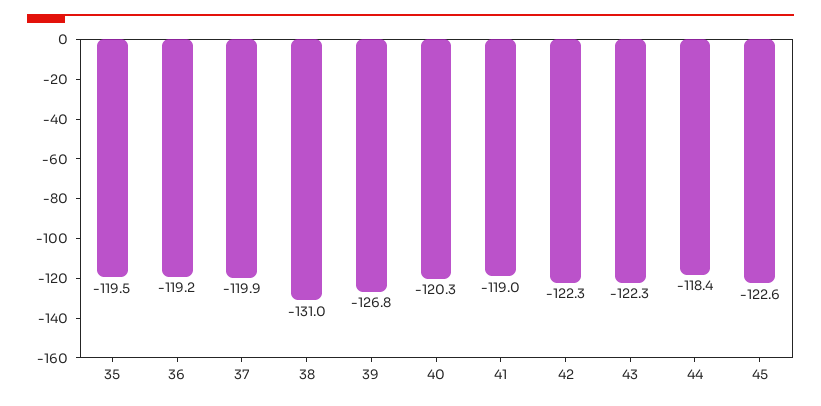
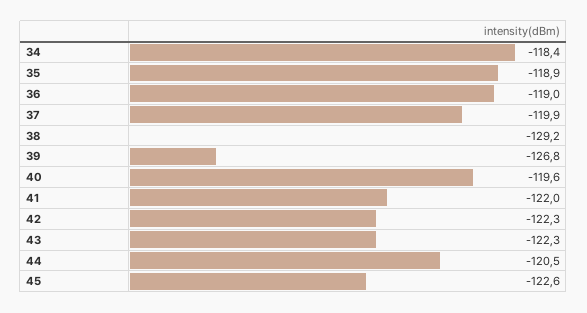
35: -119.5 -> -118.9
36: -119.2 -> -119
38: -131 -> -129.2
40: -120.3 -> -119.6
41: -119 -> -122
44: -118.4 -> -120.5
34: none -> -118.4

